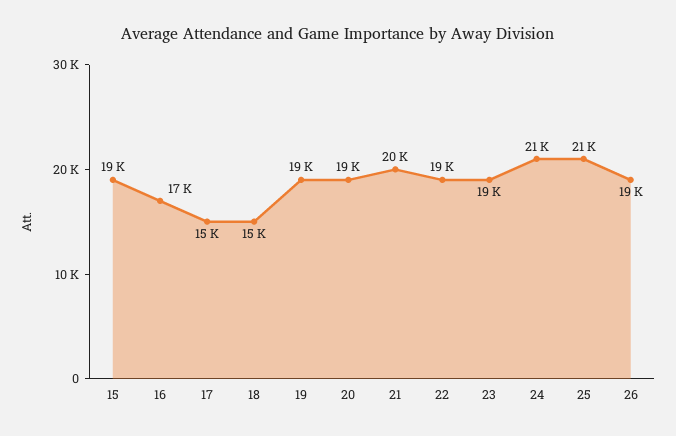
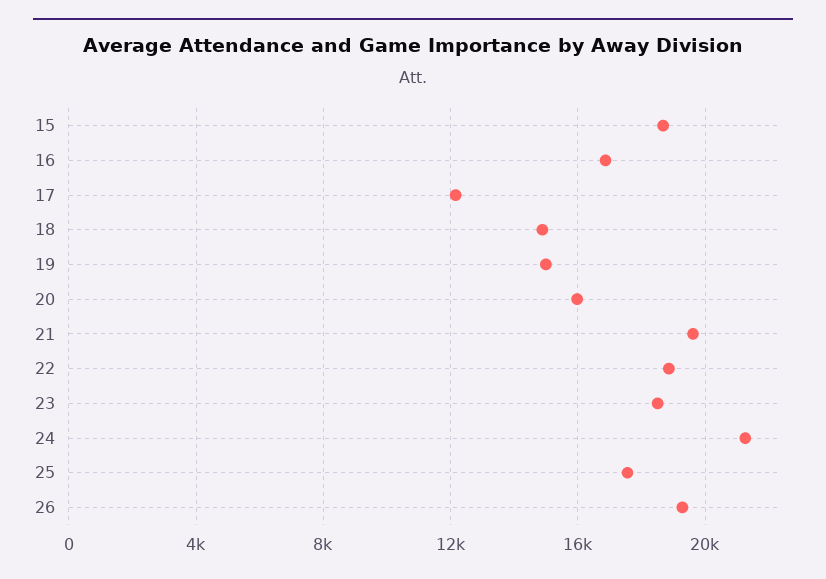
17: 15000 -> 12000
19: 19000 -> 15000
20: 19000 -> 16000
25: 21000 -> 17500

